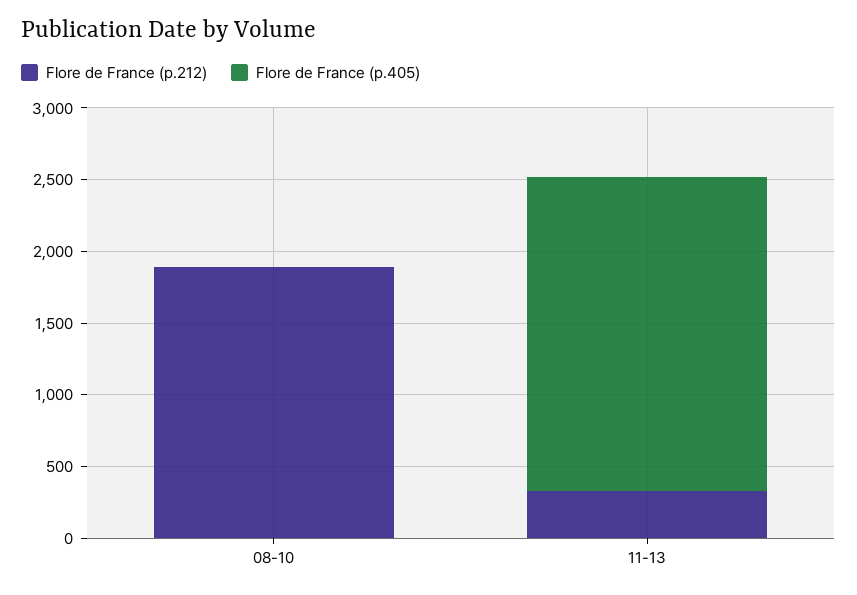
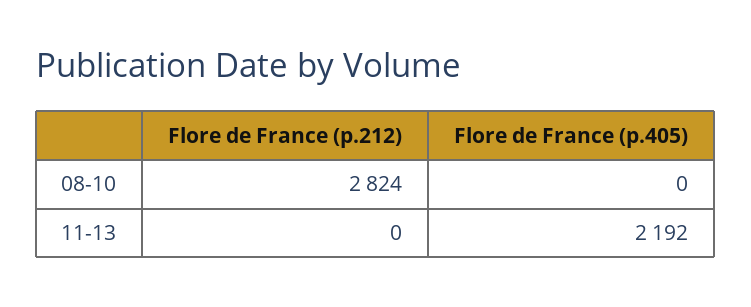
Flore de France (p.212), 08-10: 1900 -> 2824
Flore de France (p.212), 11-13: 300 -> 0

